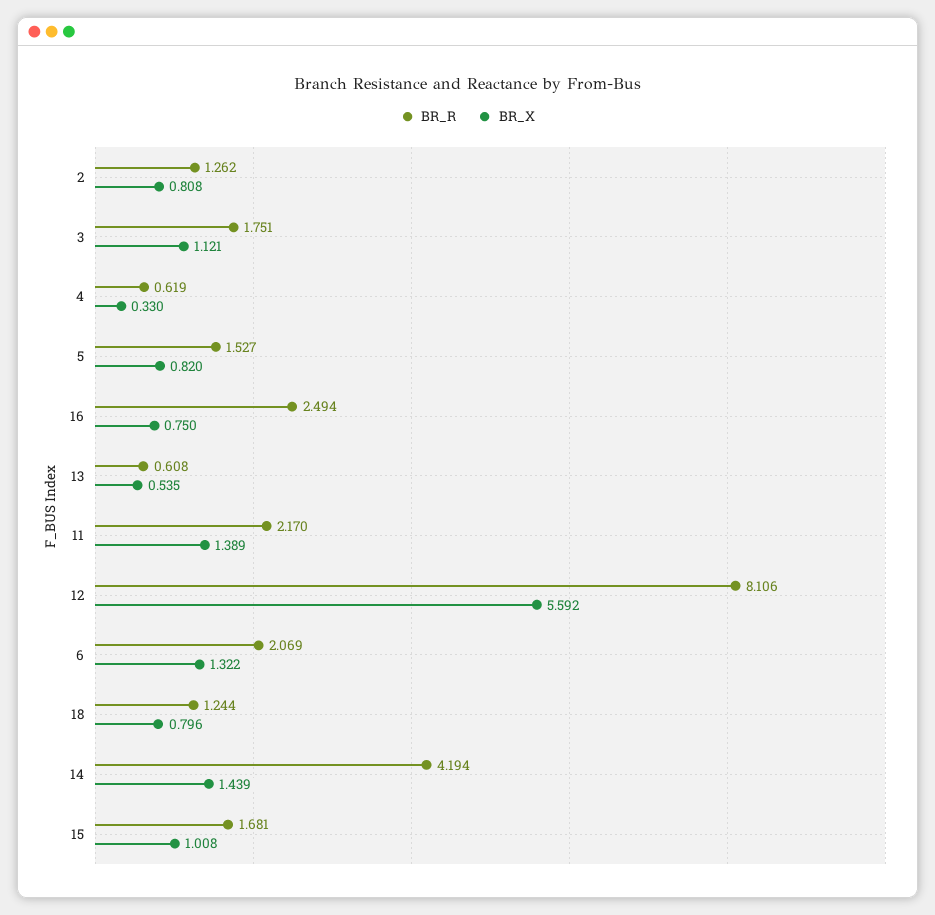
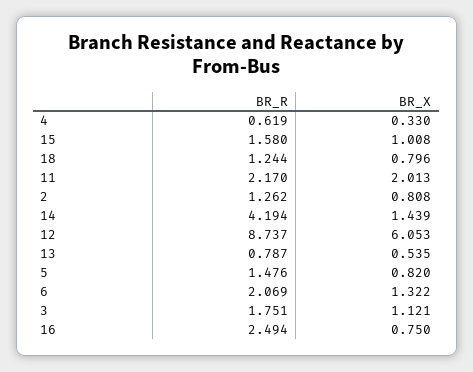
BR_R, 5: 1.527 -> 1.476
BR_R, 13: 0.608 -> 0.787
BR_X, 11: 1.389 -> 2.013
BR_R, 12: 8.106 -> 8.737
BR_X, 12: 5.592 -> 6.053
BR_R, 15: 1.681 -> 1.58

